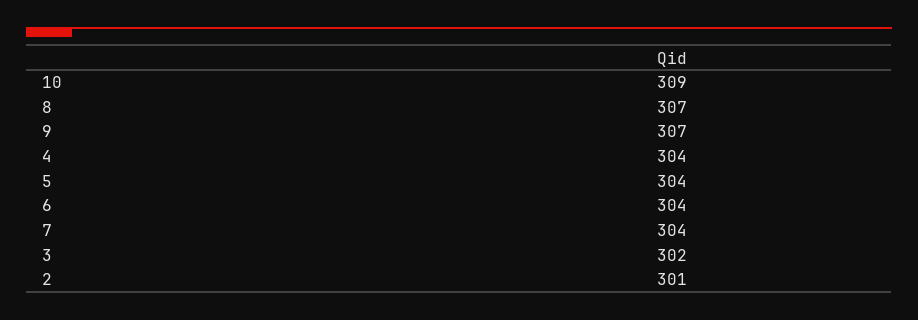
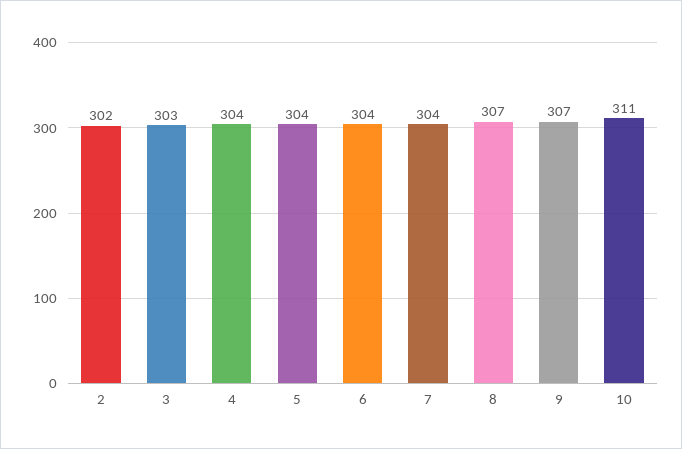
10: 309 -> 311
3: 302 -> 303
2: 301 -> 302

